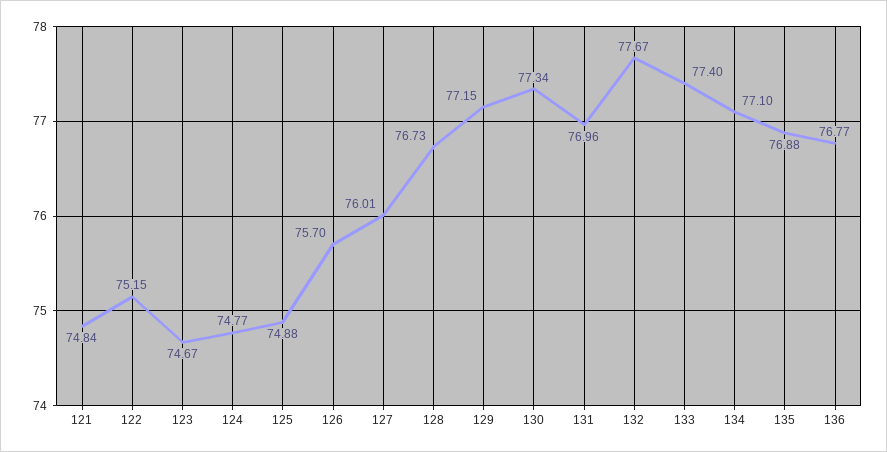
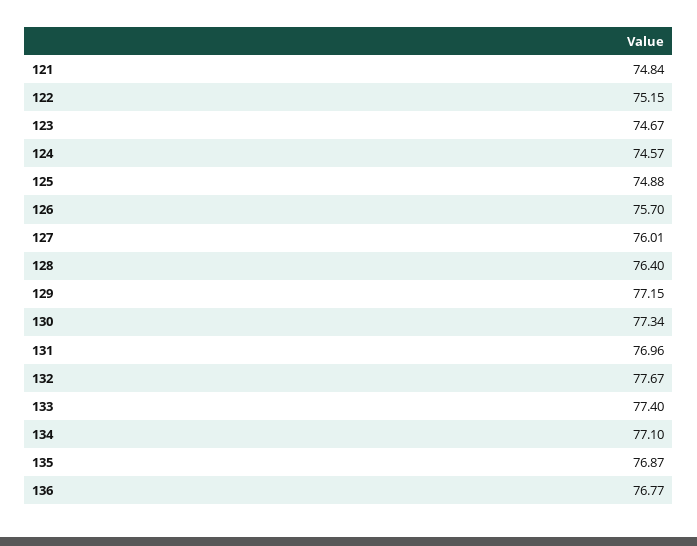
124: 74.77 -> 74.57
128: 76.73 -> 76.4
135: 76.88 -> 76.87

